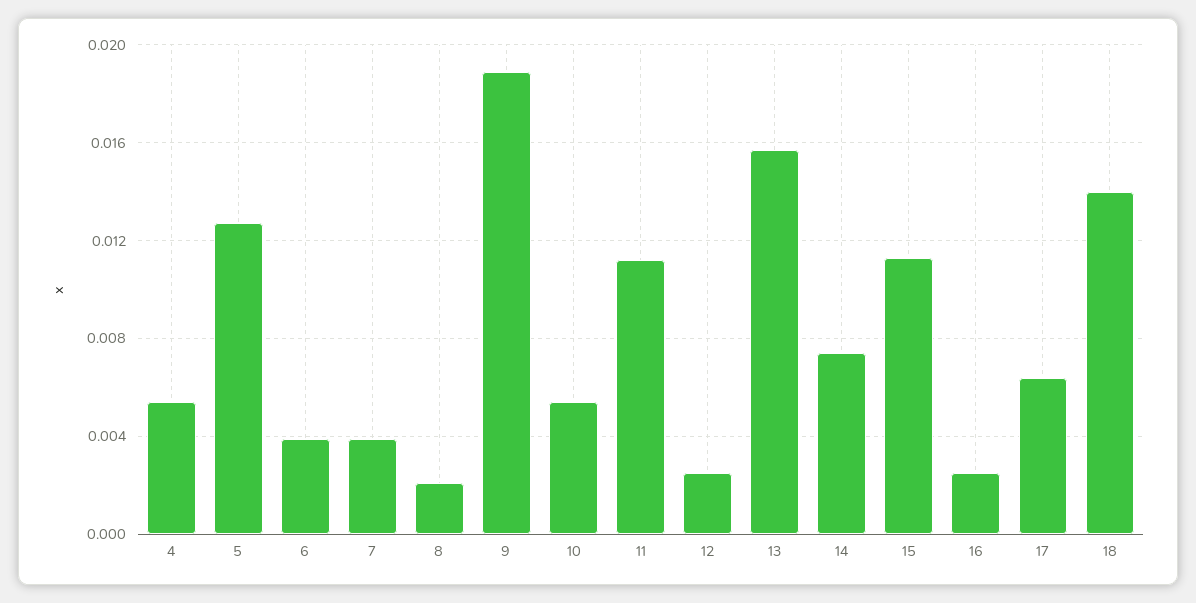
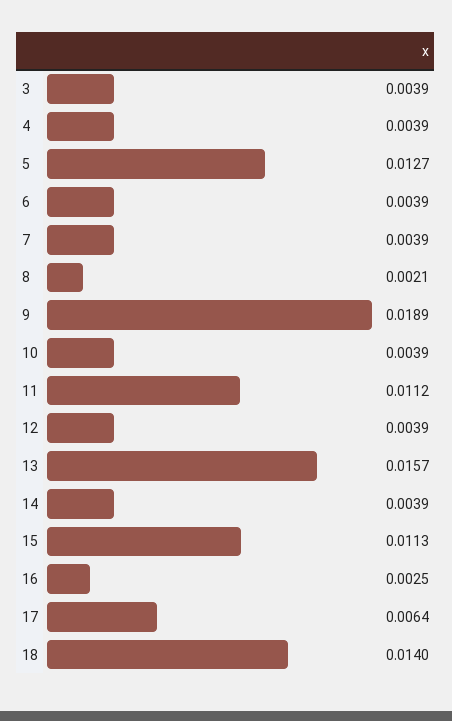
4: 0.0055 -> 0.0039
10: 0.0055 -> 0.0039
12: 0.0025 -> 0.0039
14: 0.0075 -> 0.0039
3: none -> 0.0039

